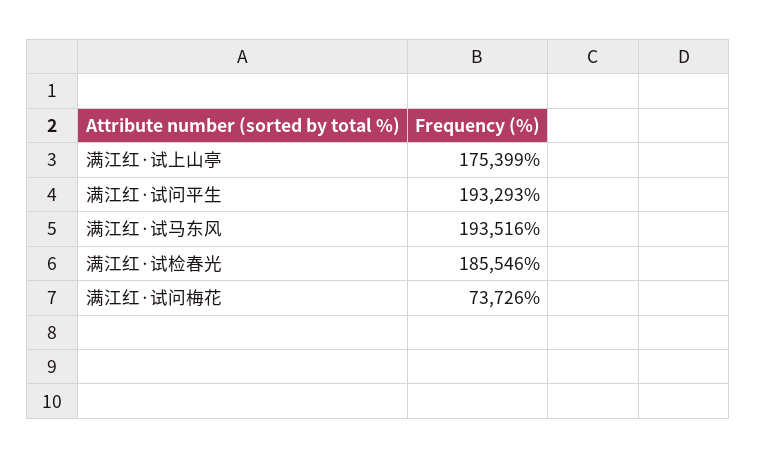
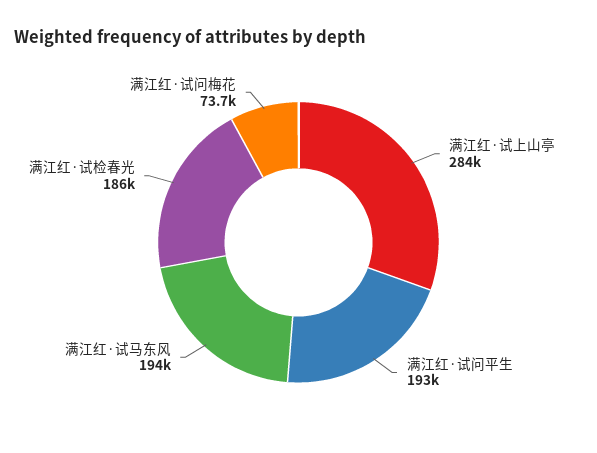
满江红·试上山亭: 175399 -> 284000

